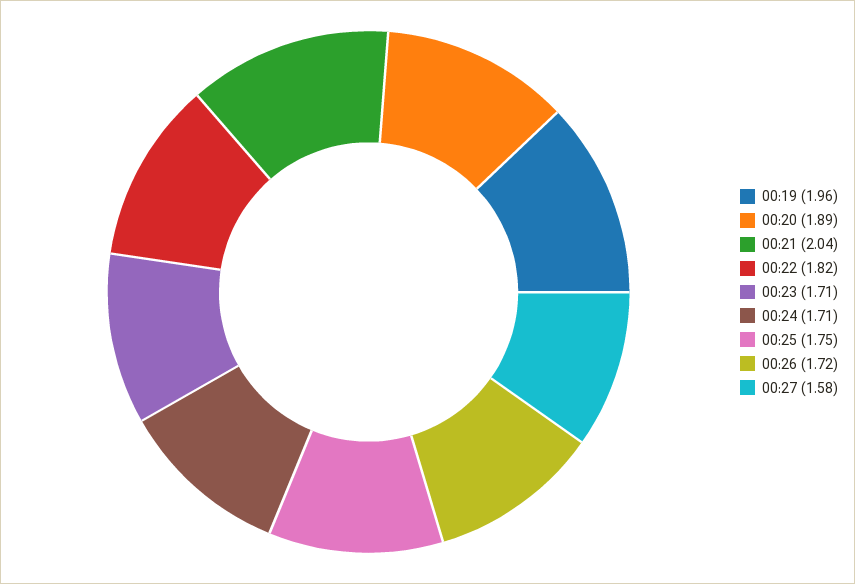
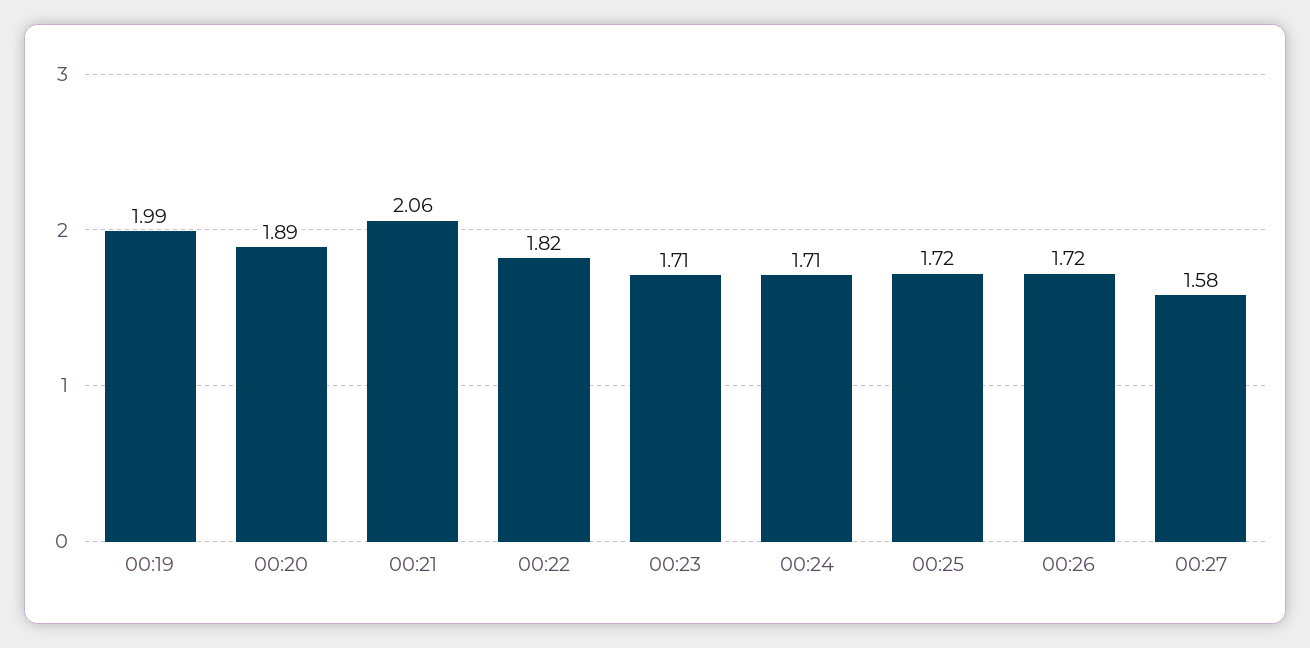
00:19: 1.96 -> 1.99
00:21: 2.04 -> 2.06
00:25: 1.75 -> 1.72

